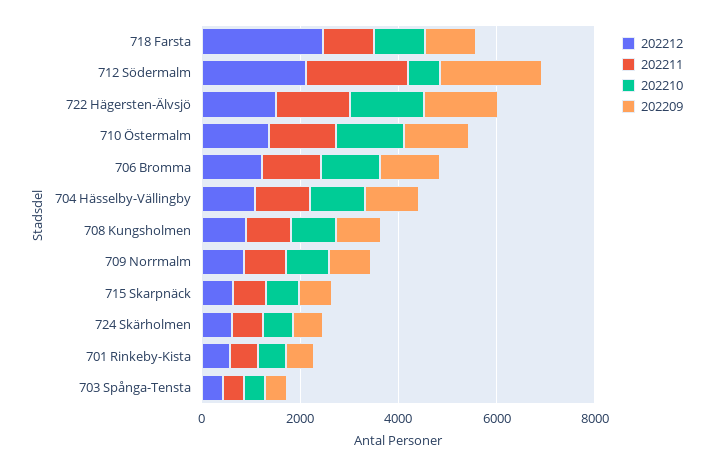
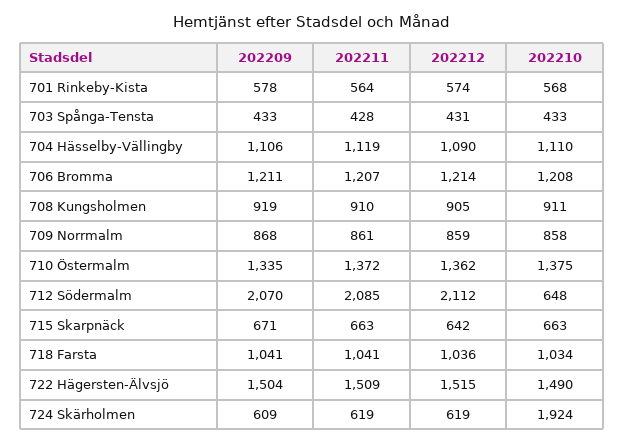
202212, 718 Farsta: 2500 -> 1036
202210, 724 Skärholmen: 500 -> 1924

